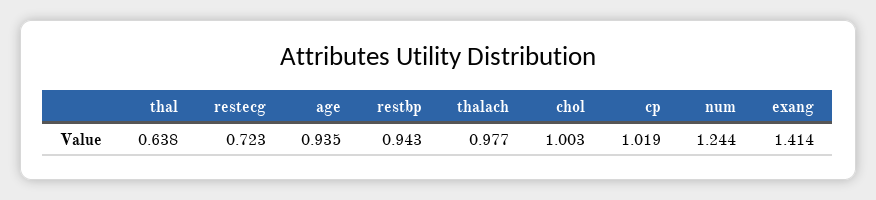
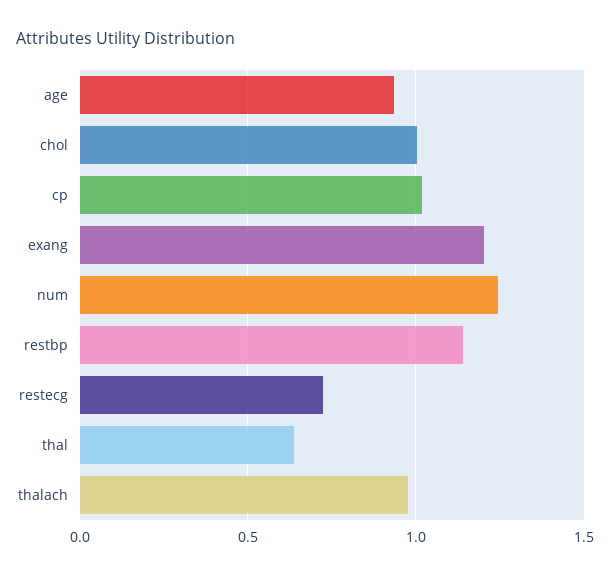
restbp: 0.943 -> 1.15
exang: 1.414 -> 1.2

